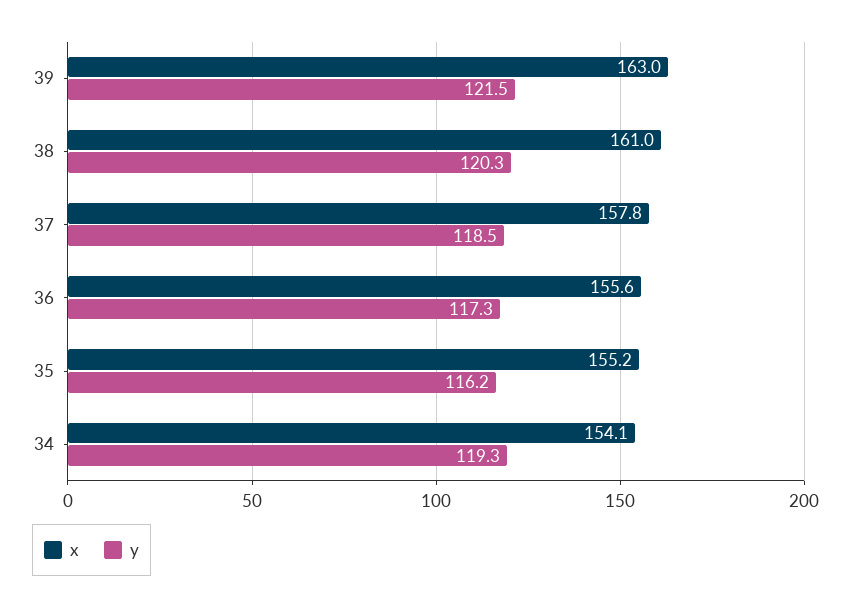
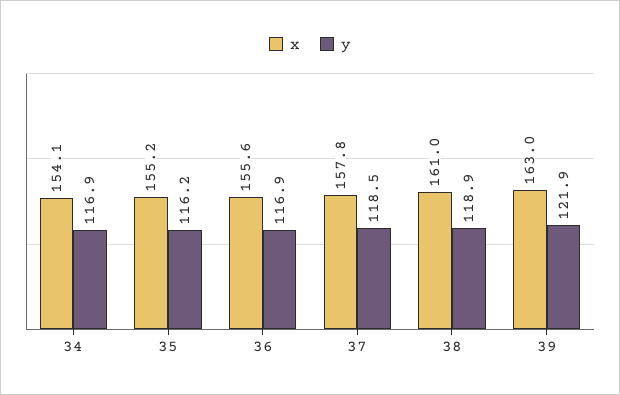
y, 39: 121.5 -> 121.9
y, 38: 120.3 -> 118.9
y, 36: 117.3 -> 116.9
y, 34: 119.3 -> 116.9

